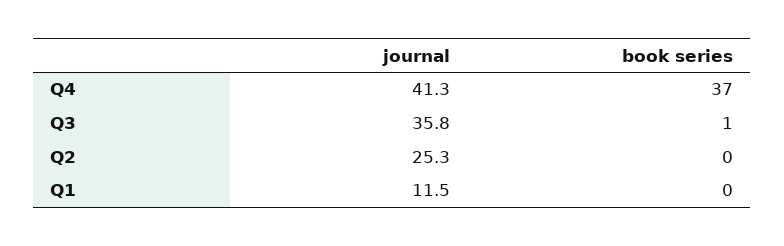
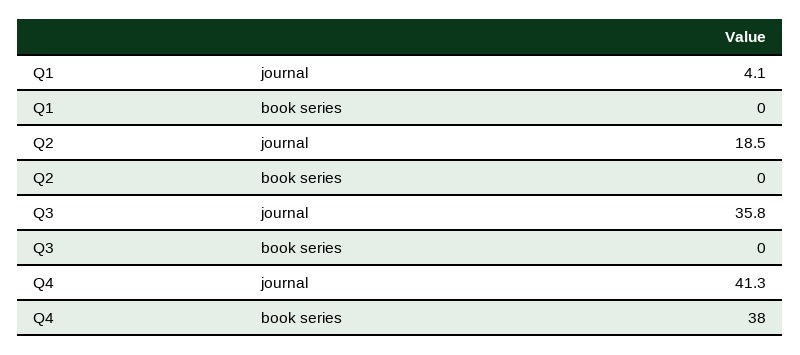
book series, Q4: 37 -> 38
book series, Q3: 1 -> 0
journal, Q2: 25.3 -> 18.5
journal, Q1: 11.5 -> 4.1

